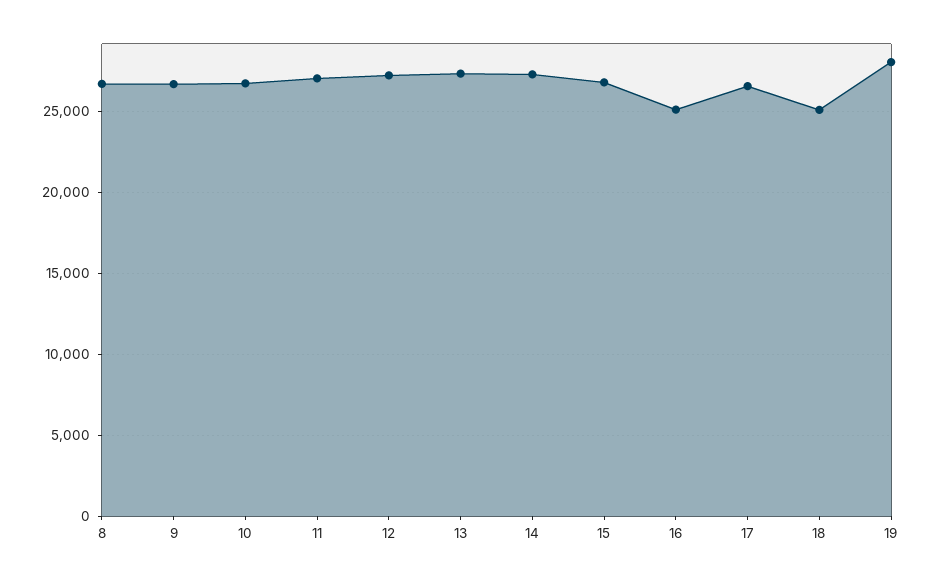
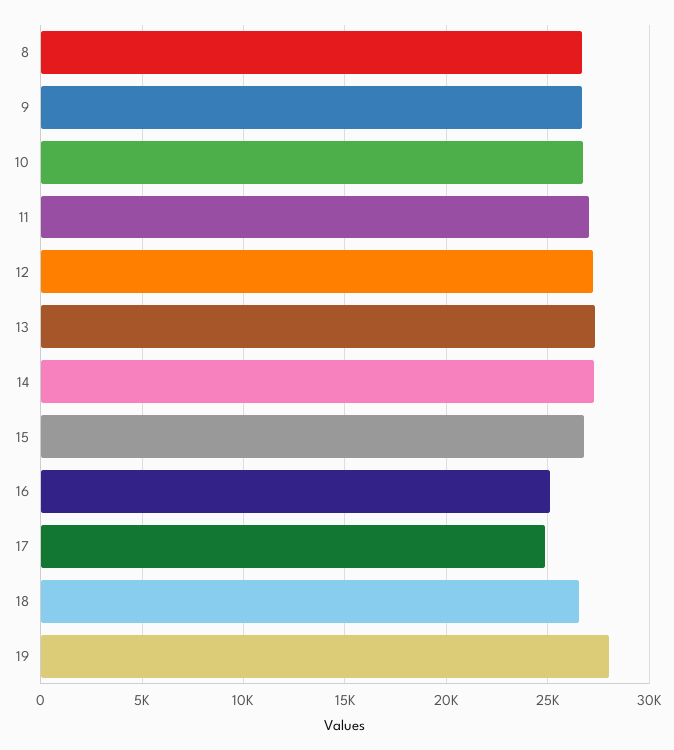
17: 26500 -> 25000
18: 25000 -> 26500

